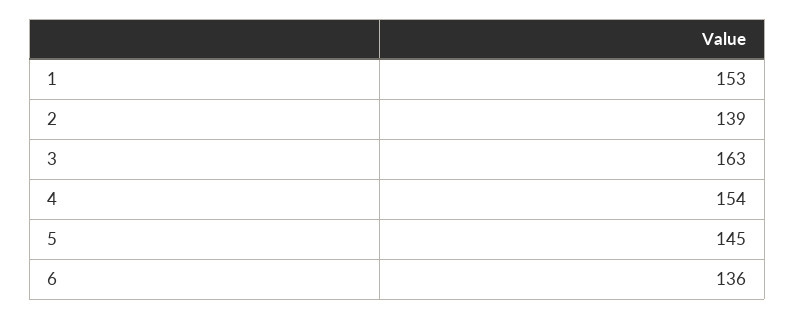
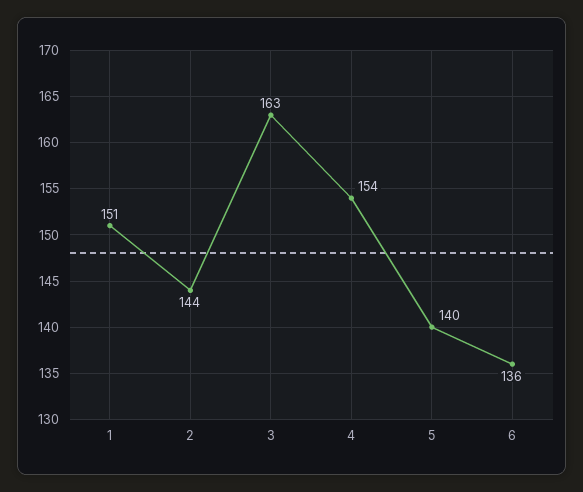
1: 153 -> 151
2: 139 -> 144
5: 145 -> 140

